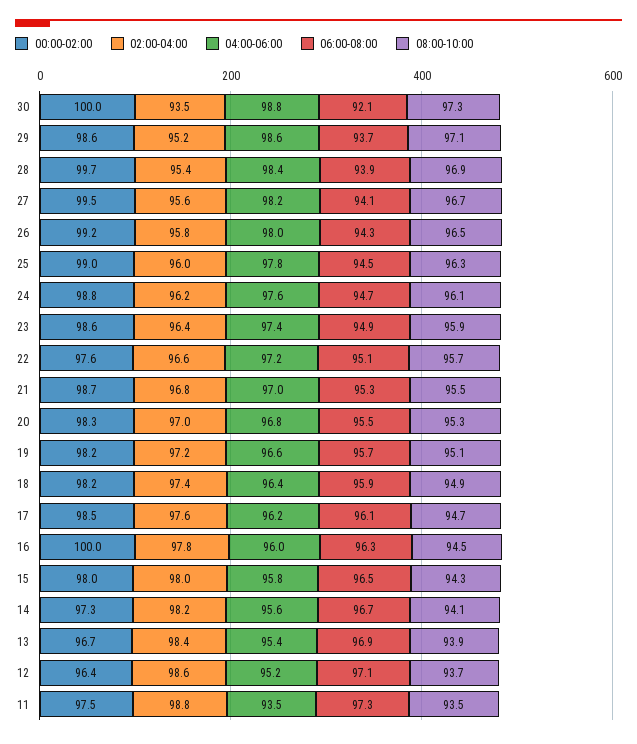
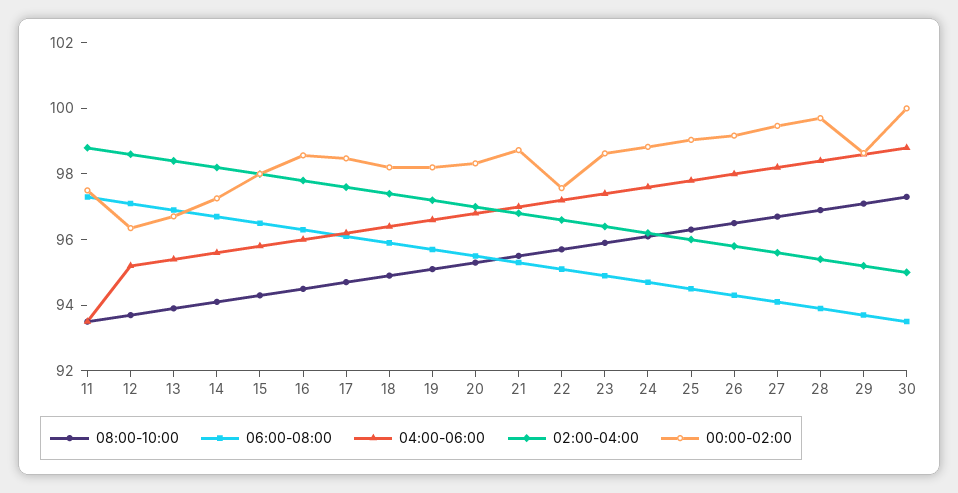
02:00-04:00, 30: 93.5 -> 95
06:00-08:00, 30: 92.1 -> 93.5
00:00-02:00, 16: 100 -> 98.5

